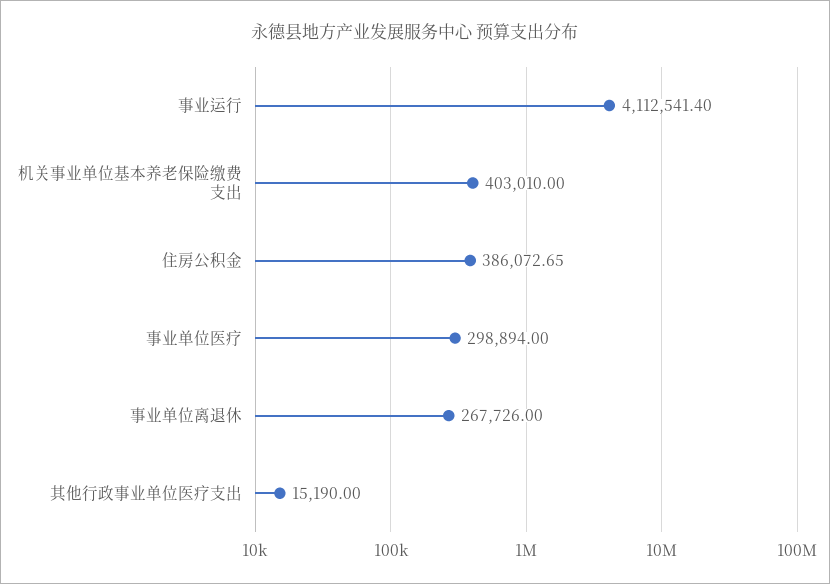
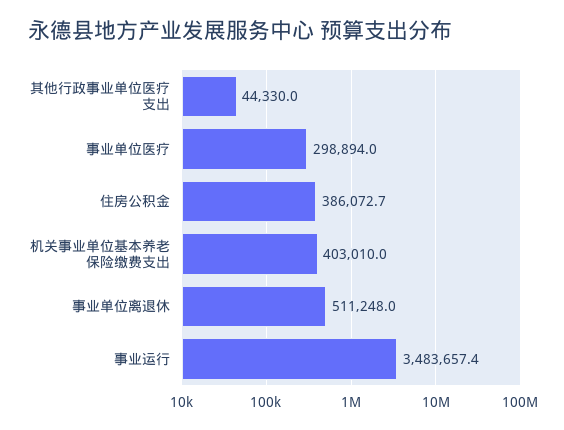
事业运行: 4112541.4 -> 3483657.4
事业单位离退休: 267726 -> 511248
其他行政事业单位医疗支出: 15190 -> 44330

